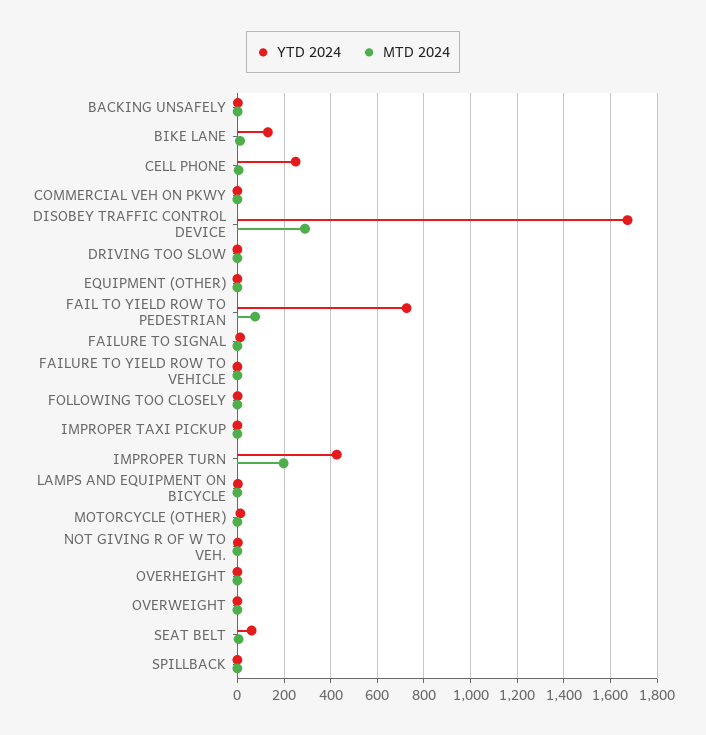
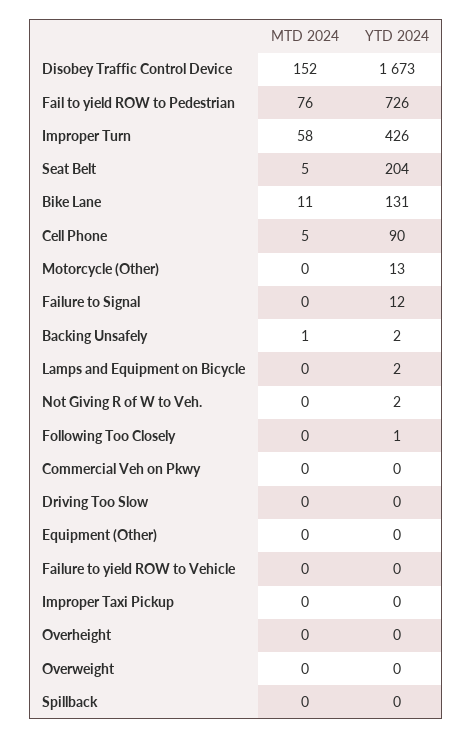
YTD 2024, CELL PHONE: 250 -> 90
MTD 2024, DISOBEY TRAFFIC CONTROL DEVICE: 300 -> 152
MTD 2024, IMPROPER TURN: 200 -> 58
YTD 2024, SEAT BELT: 50 -> 204

